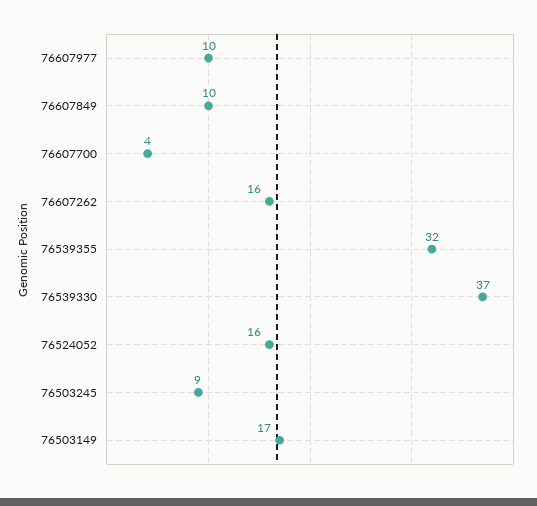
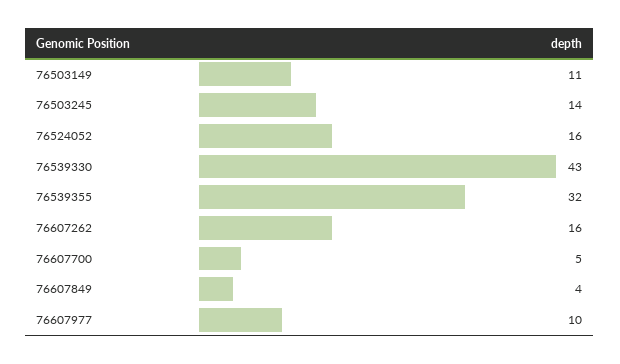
76607849: 10 -> 4
76607700: 4 -> 5
76539330: 37 -> 43
76503245: 9 -> 14
76503149: 17 -> 11

